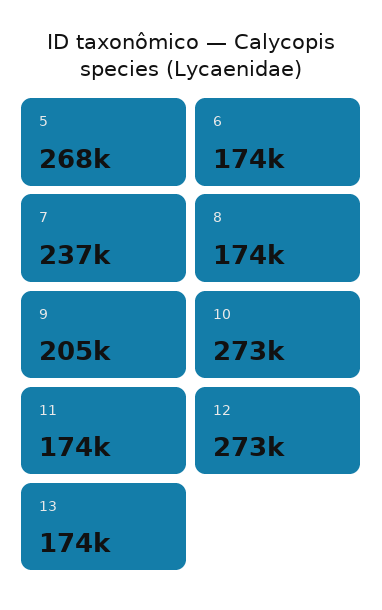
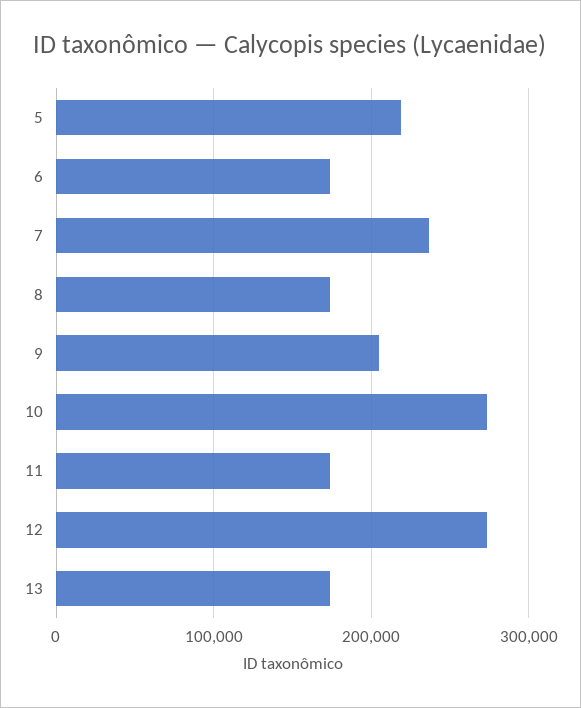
5: 268000 -> 220000

